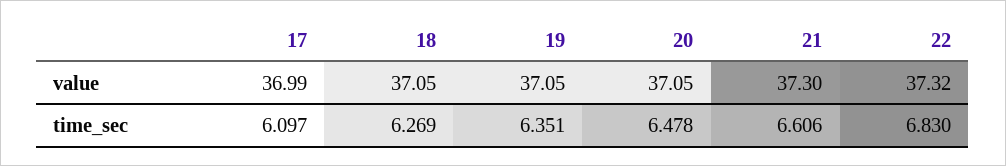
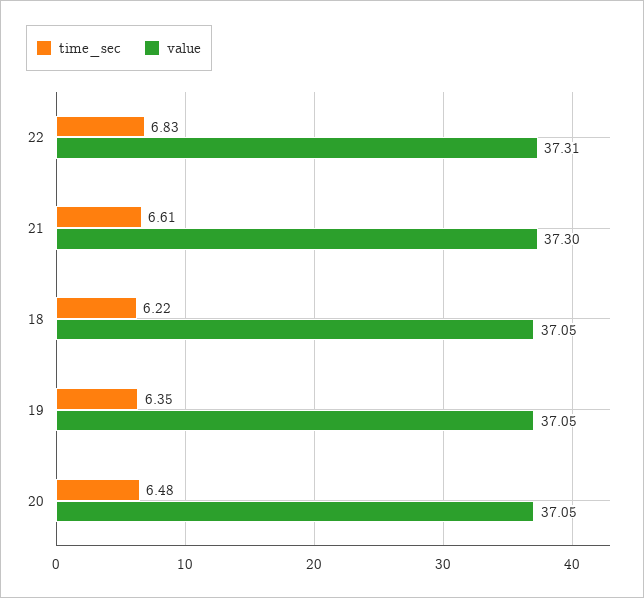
value, 17: 36.99 -> none
value, 22: 37.32 -> 37.31
time_sec, 17: 6.097 -> none
time_sec, 18: 6.269 -> 6.22

